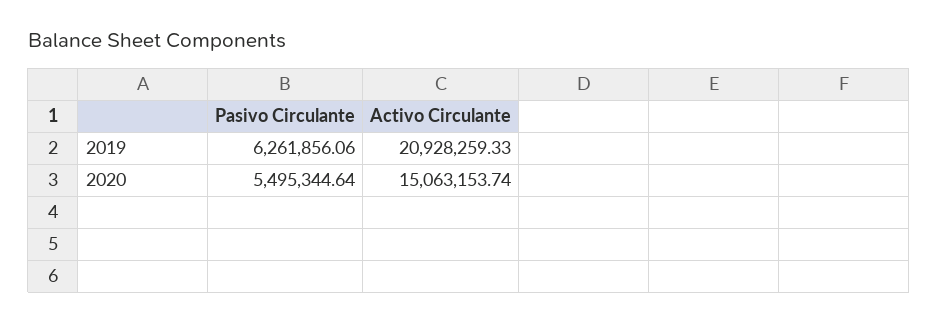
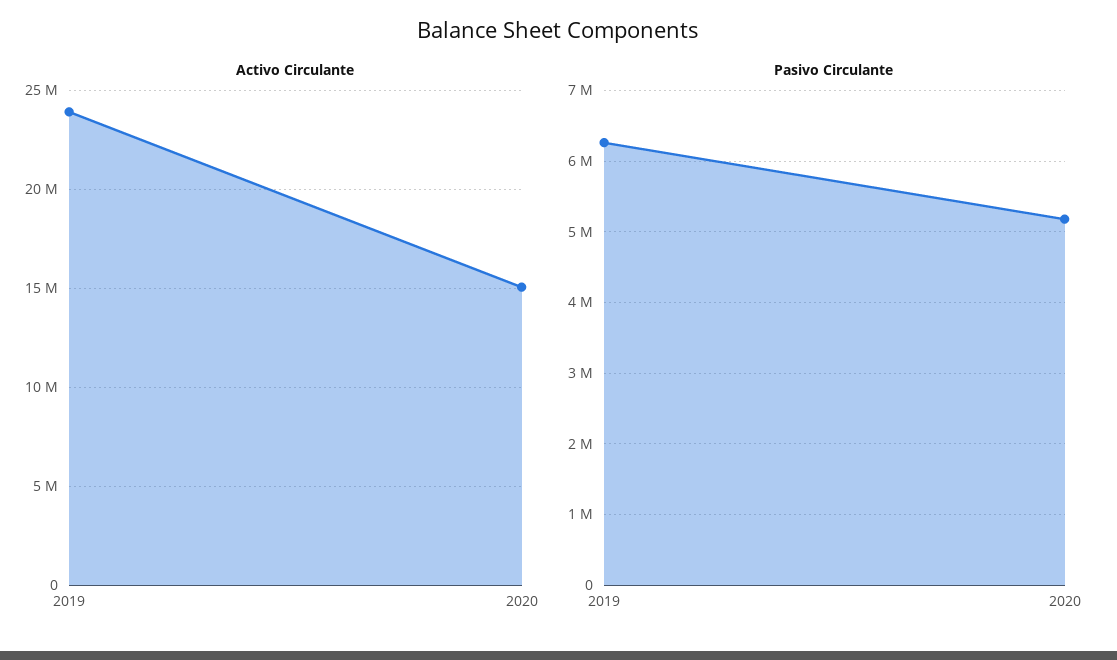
Activo Circulante, 2019: 20928259.33 -> 24000000
Pasivo Circulante, 2020: 5495344.64 -> 5200000

